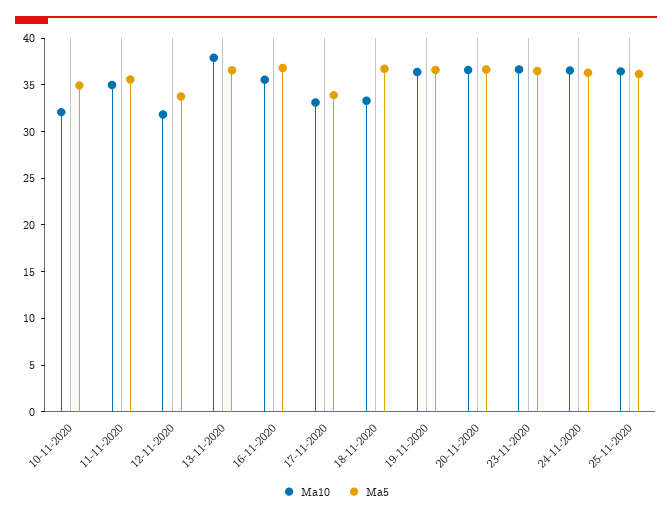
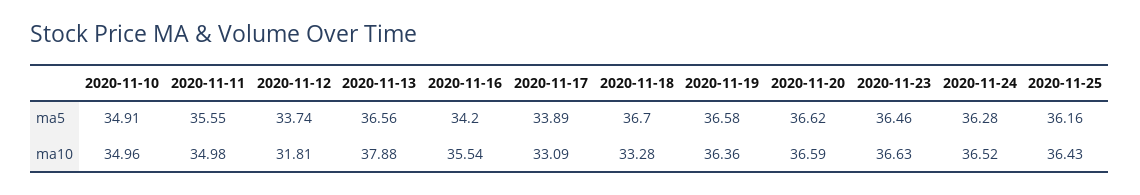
Ma10, 10-11-2020: 32 -> 34.96
Ma5, 16-11-2020: 37 -> 34.2

